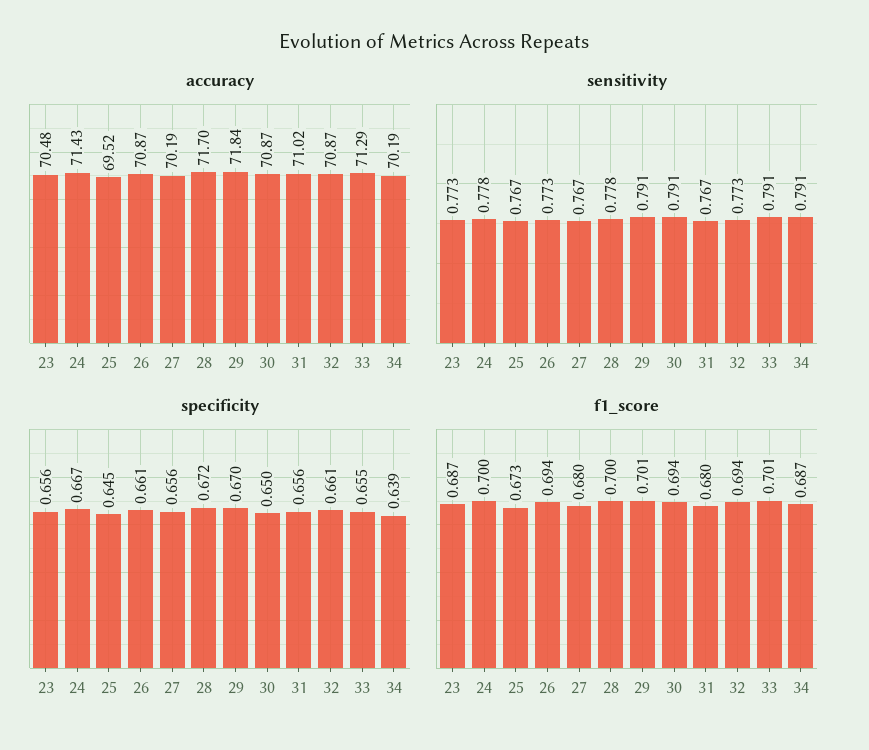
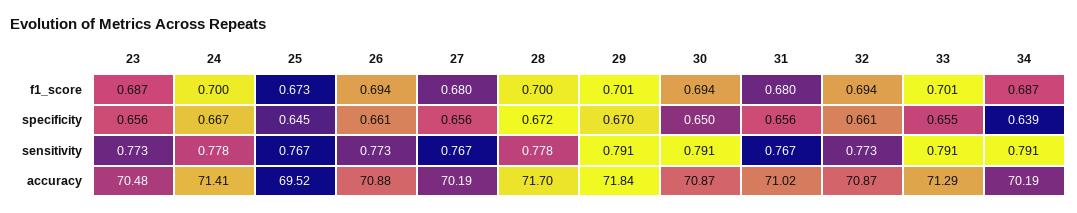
accuracy, 24: 71.43 -> 71.41
accuracy, 26: 70.87 -> 70.88

